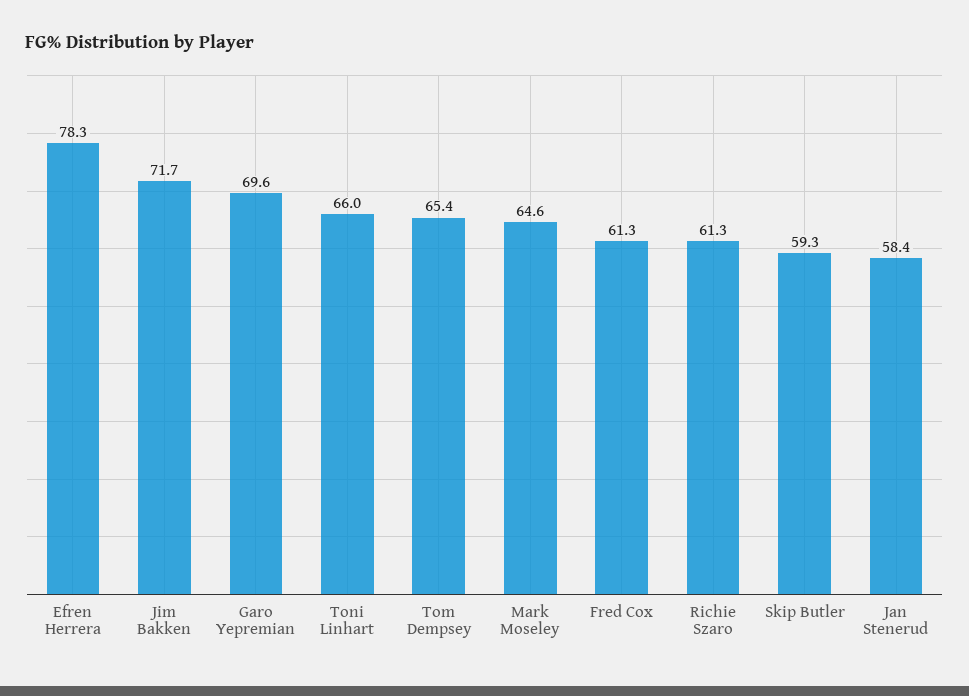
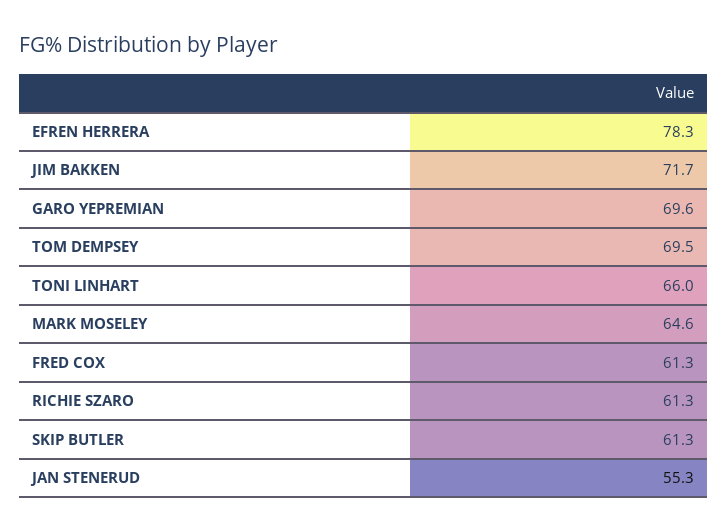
Tom Dempsey: 65.4 -> 69.5
Skip Butler: 59.3 -> 61.3
Jan Stenerud: 58.4 -> 55.3

